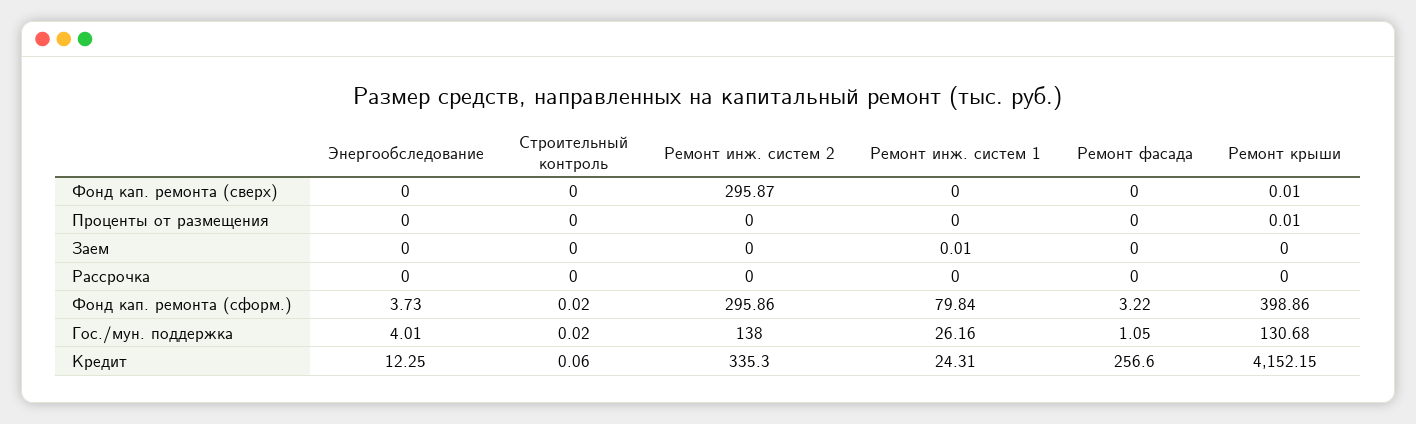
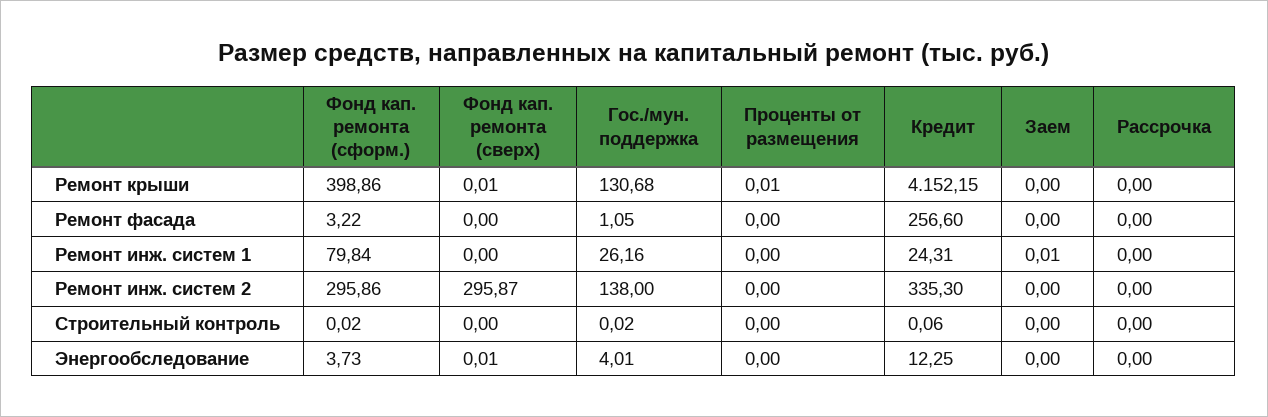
Энергообследование, Фонд кап. ремонта (сверх): 0 -> 0.01

